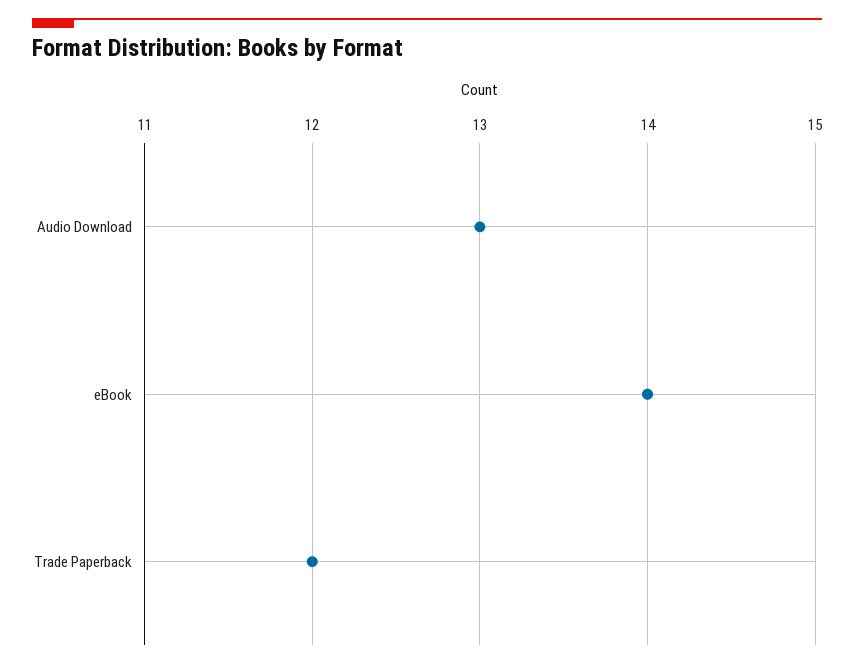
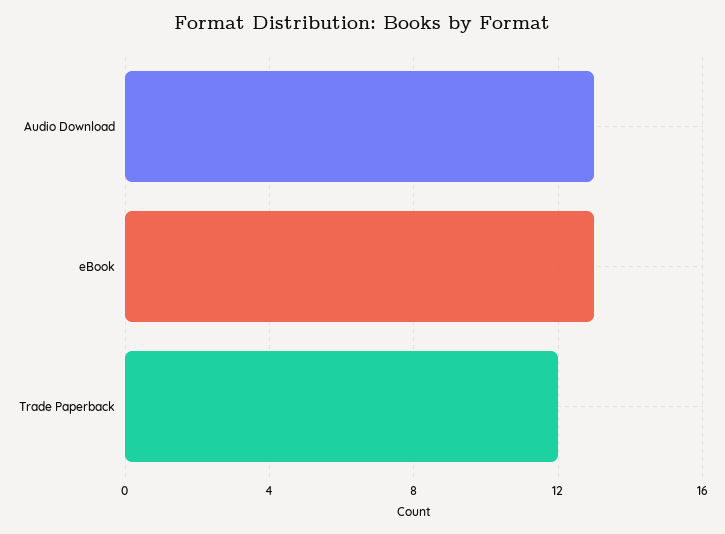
eBook: 14 -> 13

